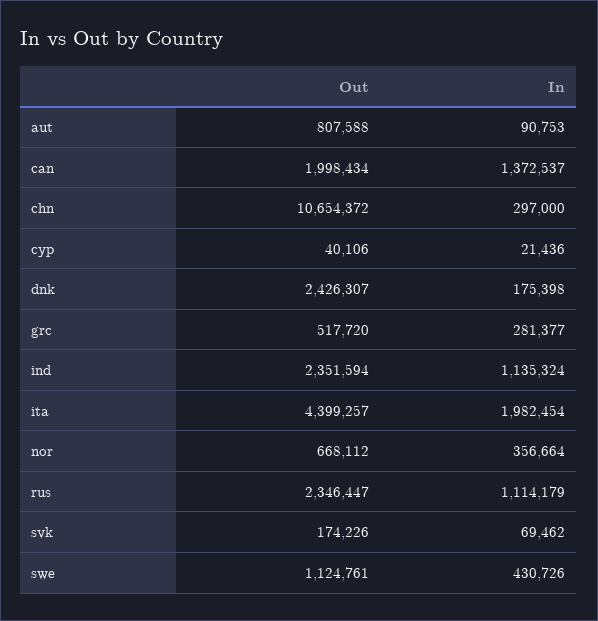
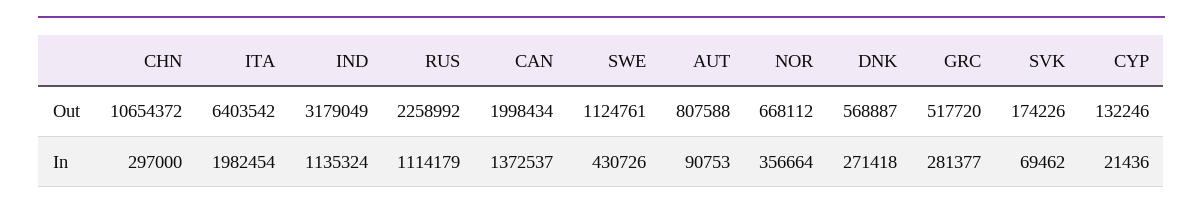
Out, cyp: 40106 -> 132246
Out, dnk: 2426307 -> 568887
In, dnk: 175398 -> 271418
Out, ind: 2351594 -> 3179049
Out, ita: 4399257 -> 6403542
Out, rus: 2346447 -> 2258992

